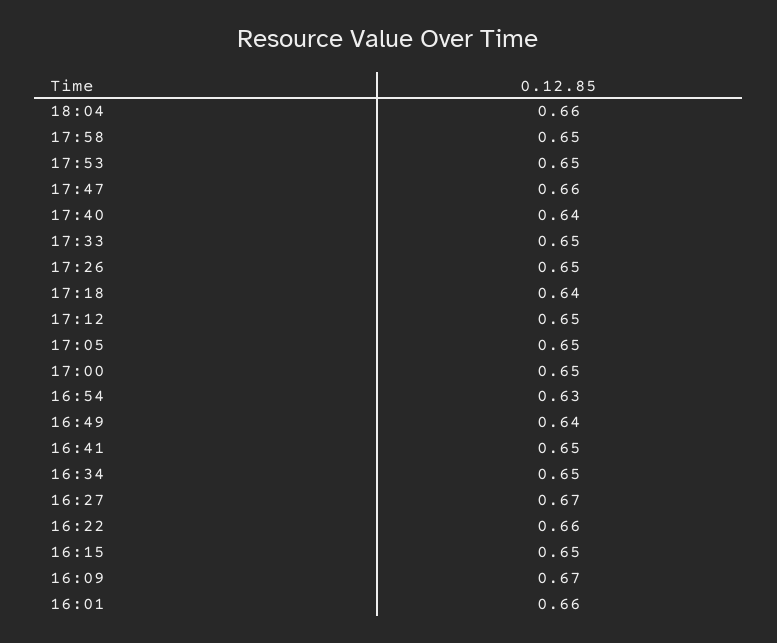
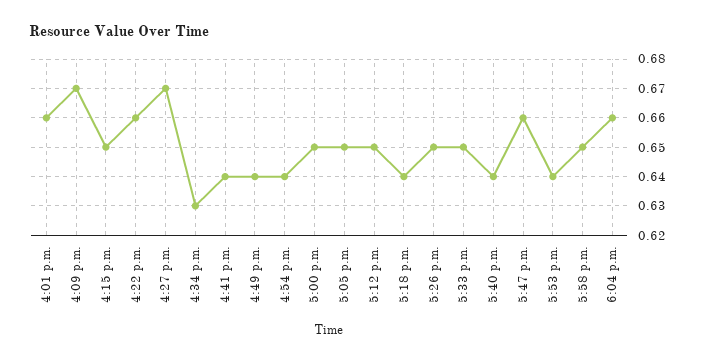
17:53: 0.65 -> 0.64
16:54: 0.63 -> 0.64
16:41: 0.65 -> 0.64
16:34: 0.65 -> 0.63

